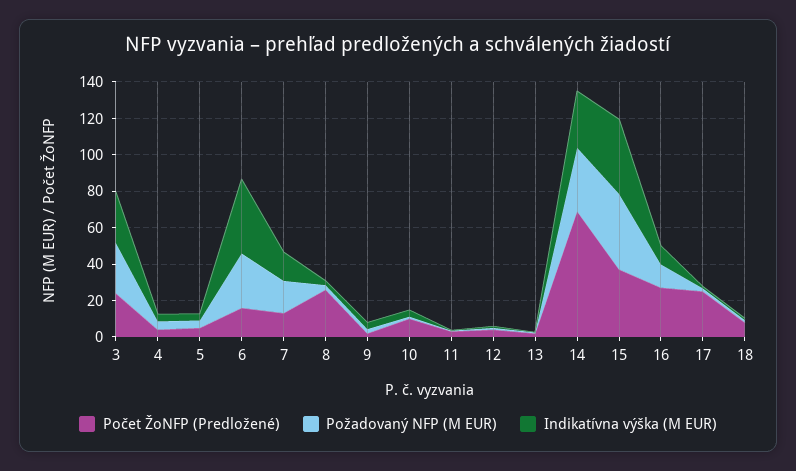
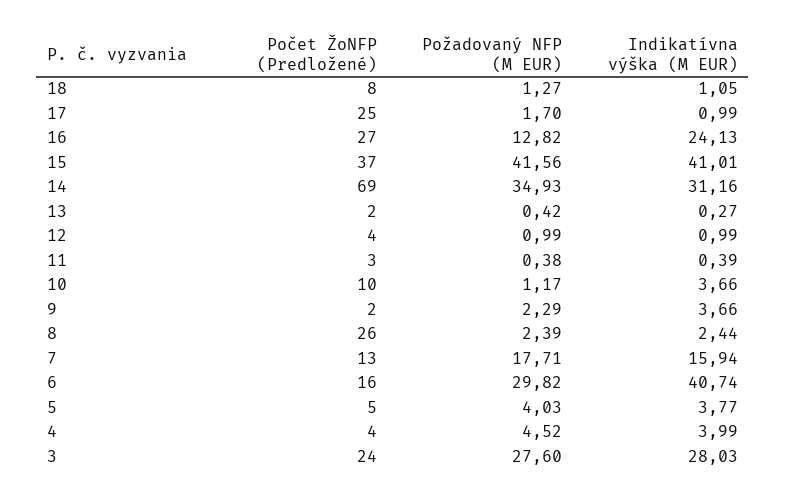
Indikatívna výška (M EUR), 16: 10 -> 24.13

